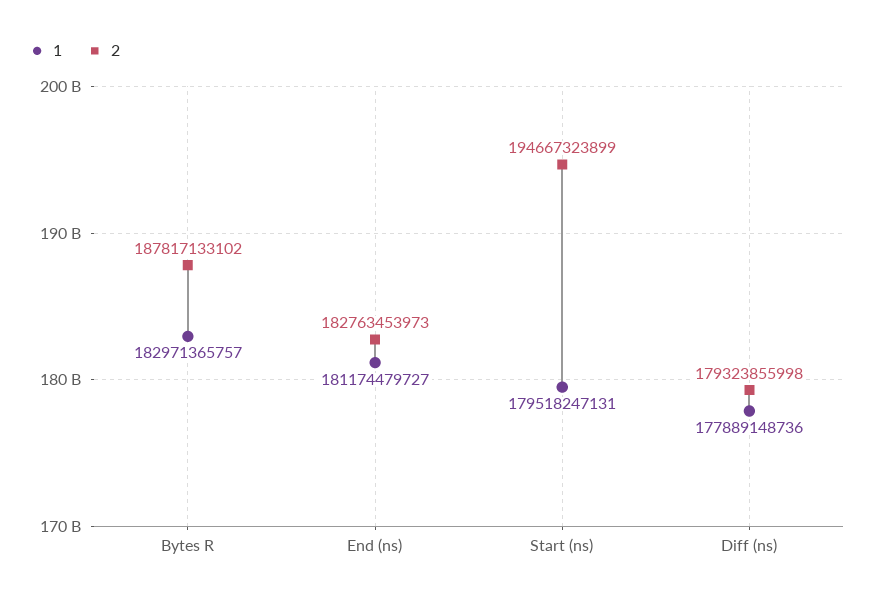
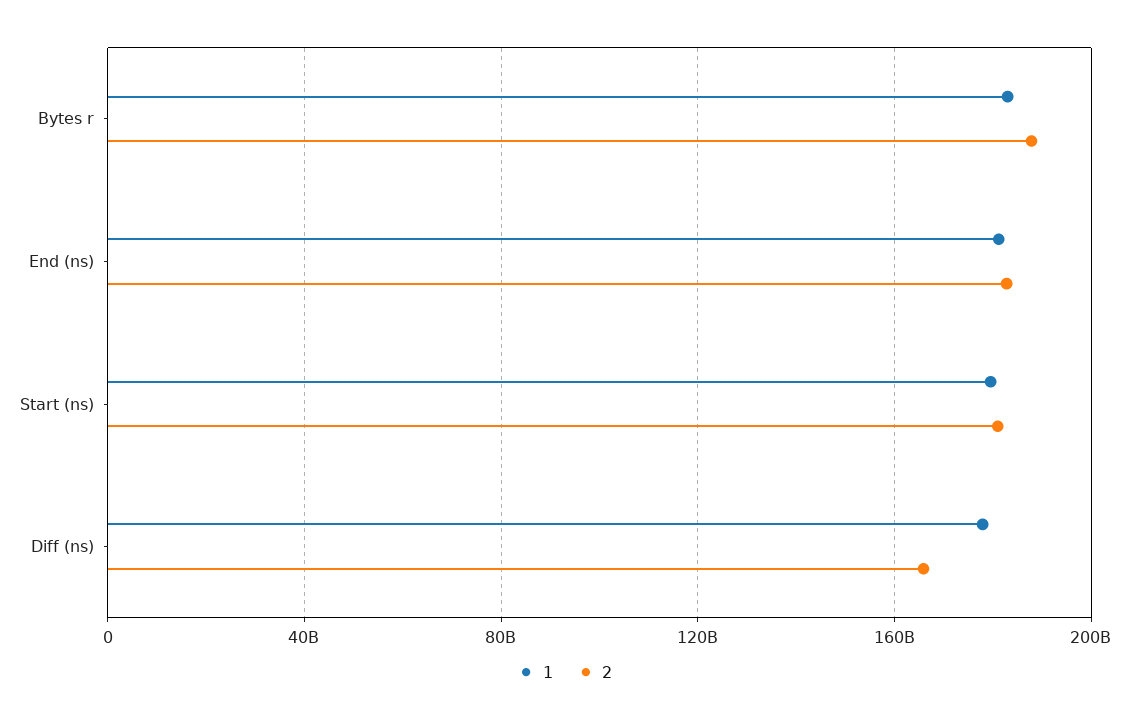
2, Start (ns): 194667323899 -> 180000000000
2, Diff (ns): 179323855998 -> 165000000000

